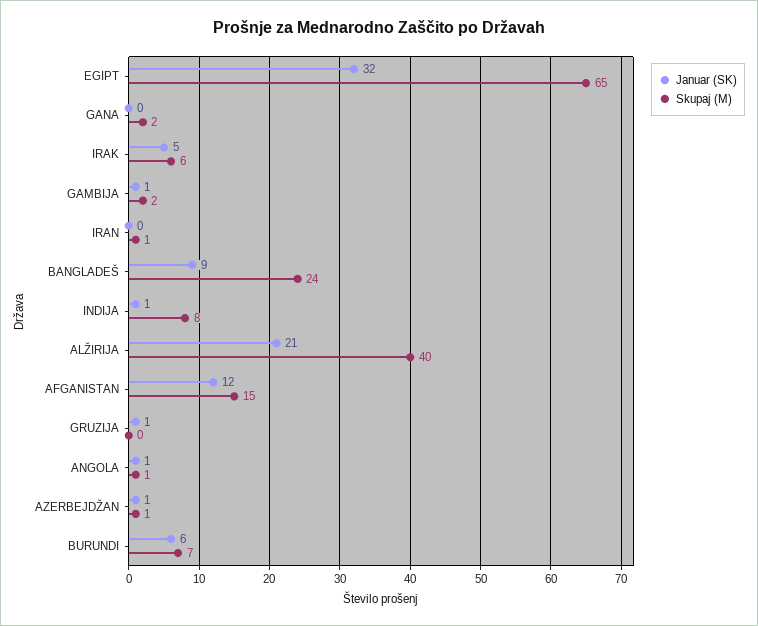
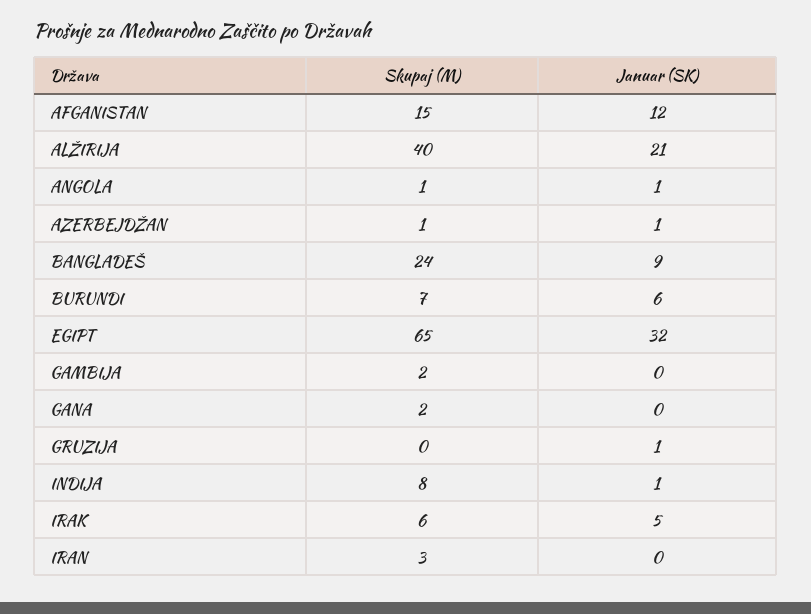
Januar (SK), GAMBIJA: 1 -> 0
Skupaj (M), IRAN: 1 -> 3

